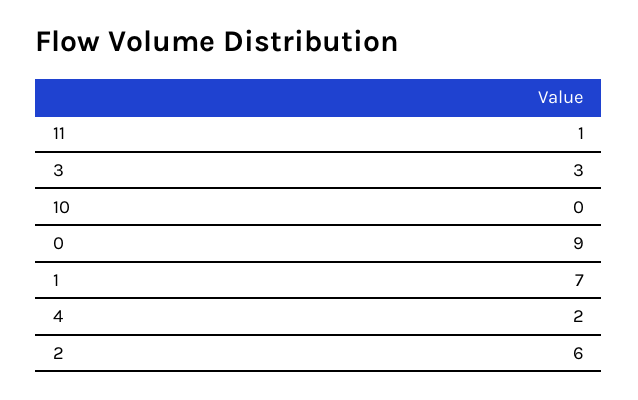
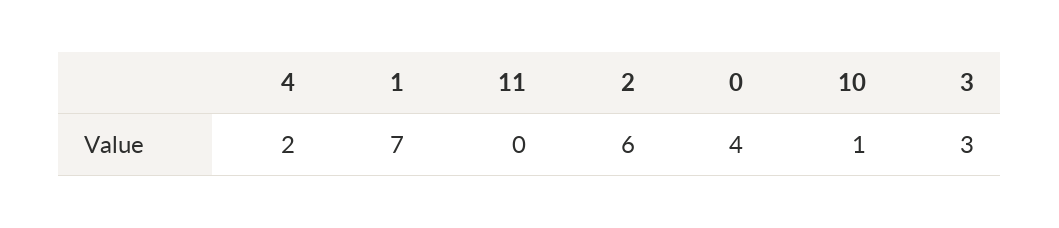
11: 1 -> 0
10: 0 -> 1
0: 9 -> 4

